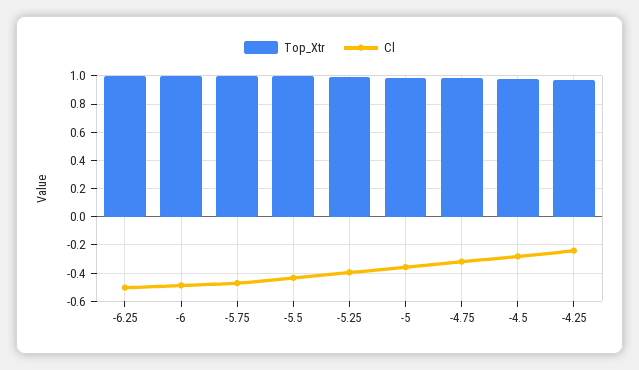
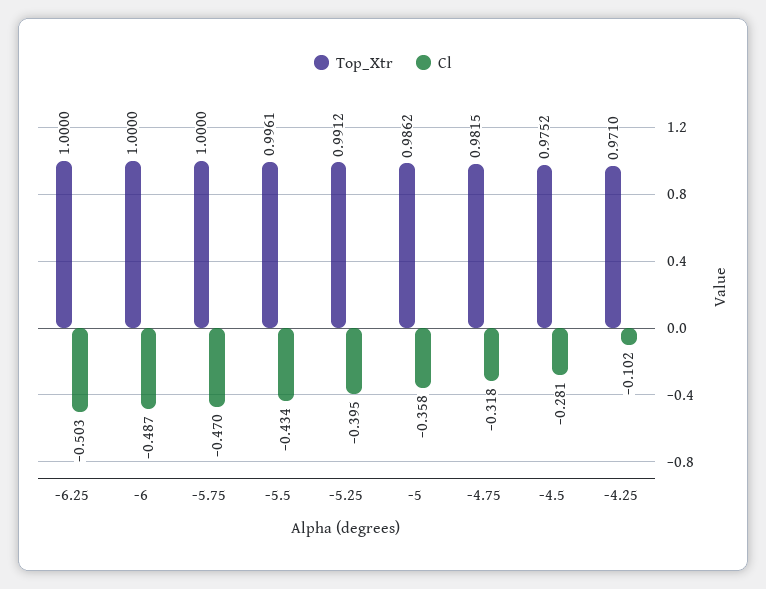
Cl, -4.25: -0.25 -> -0.102

